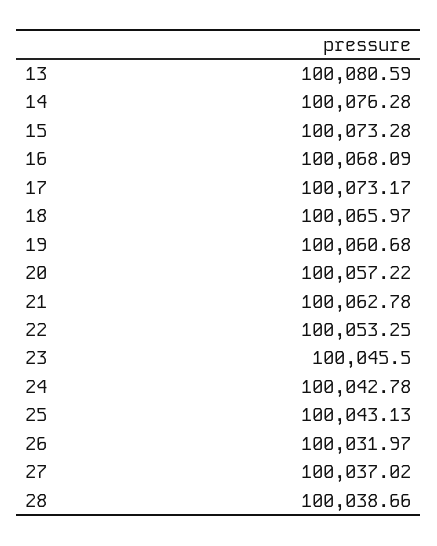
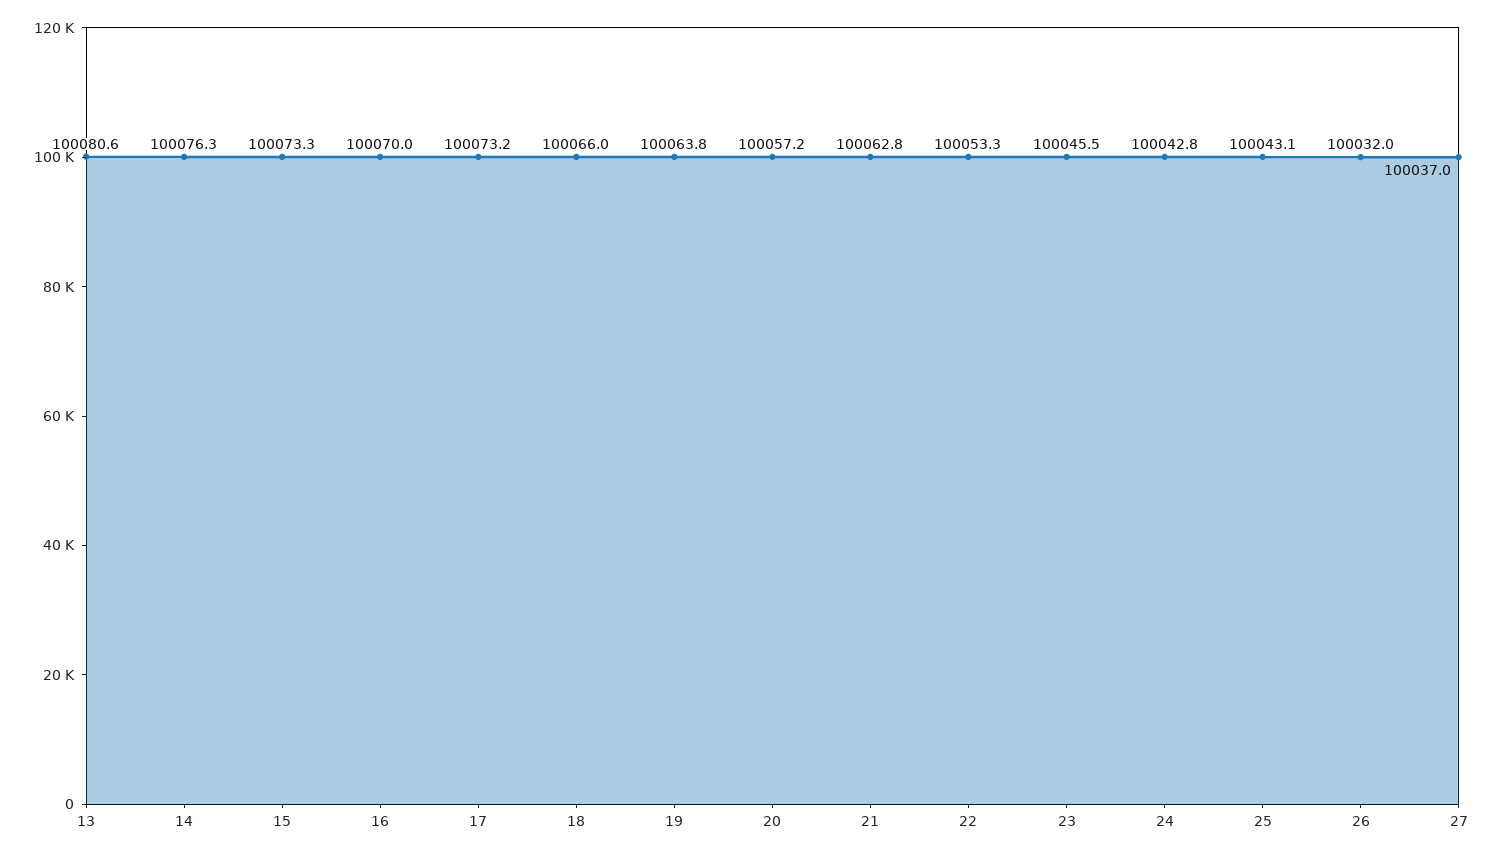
16: 100068.09 -> 100070
19: 100060.68 -> 100063.8
28: 100038.66 -> none

